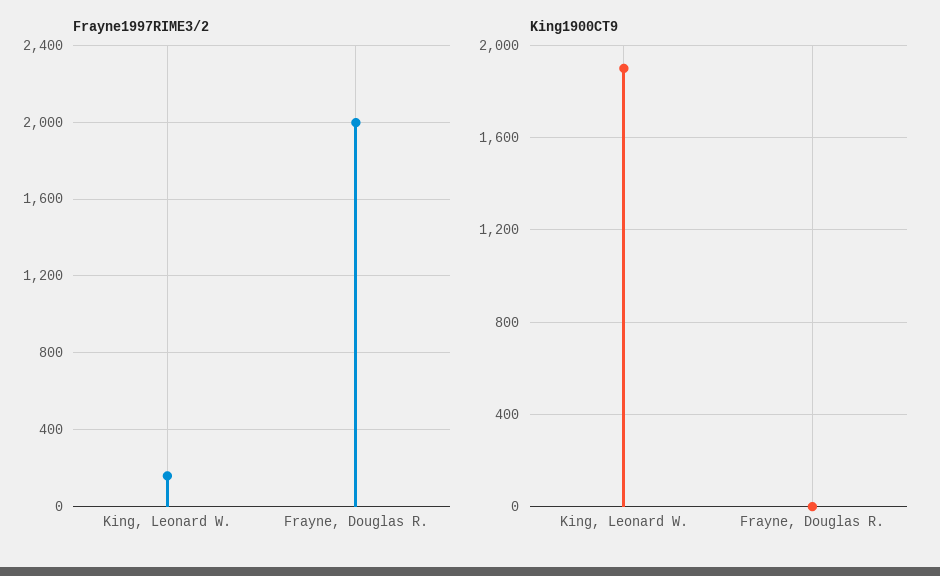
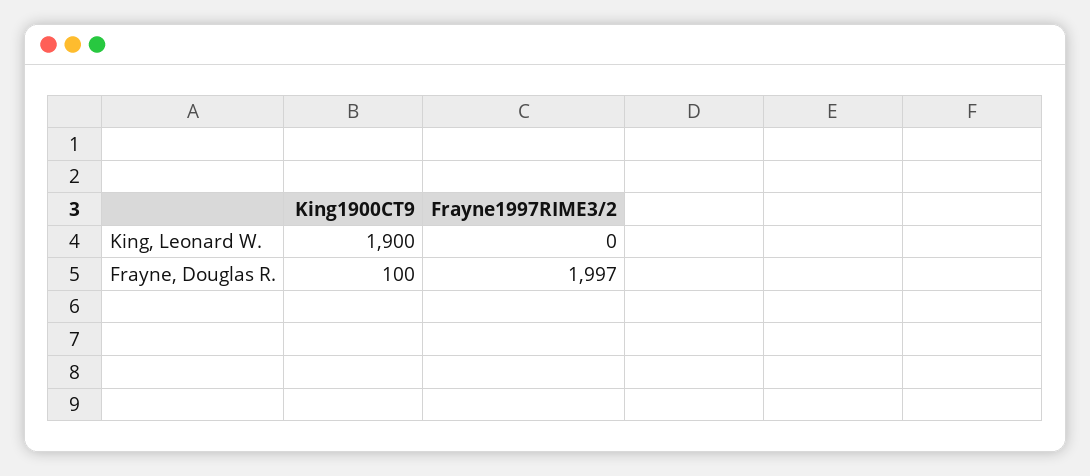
Frayne1997RIME3/2, King, Leonard W.: 150 -> 0
King1900CT9, Frayne, Douglas R.: 0 -> 100

